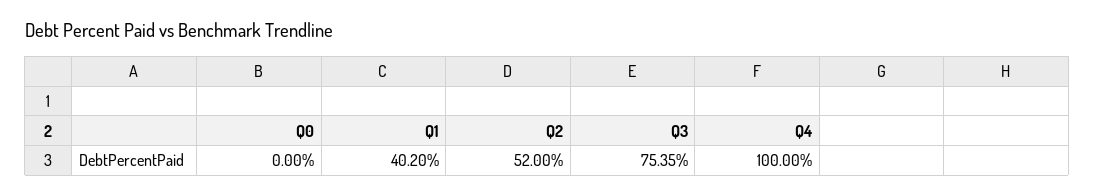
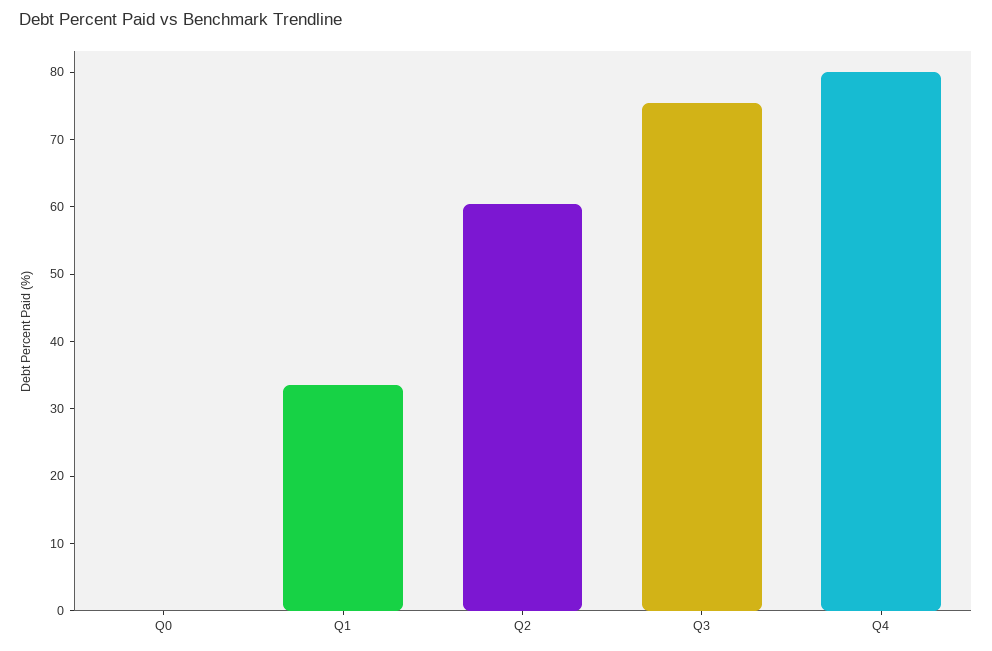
Q1: 40.2 -> 34
Q2: 52 -> 60
Q4: 100 -> 80

